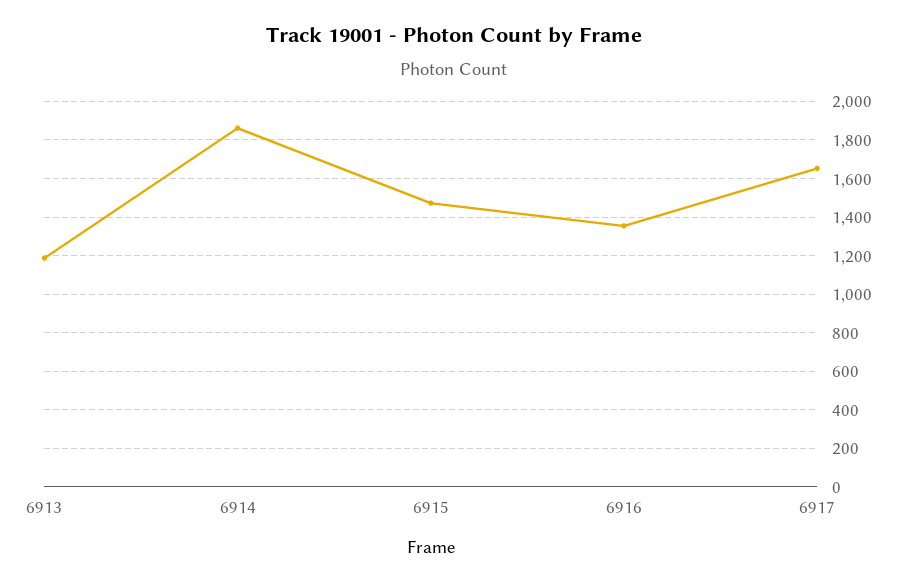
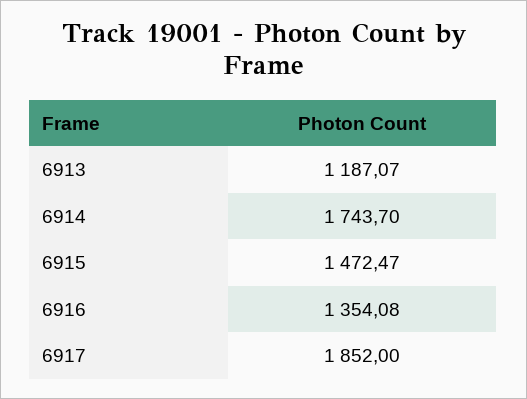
6914: 1850 -> 1743.7
6917: 1650 -> 1852

